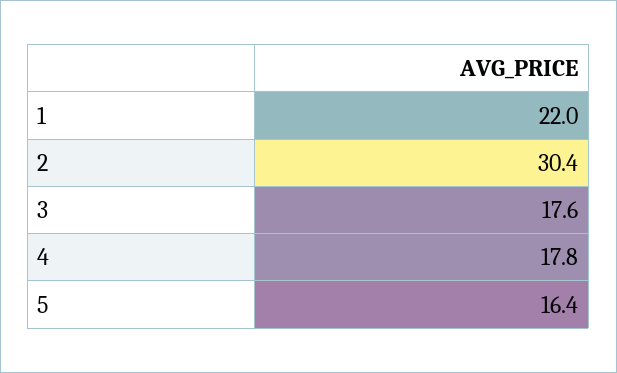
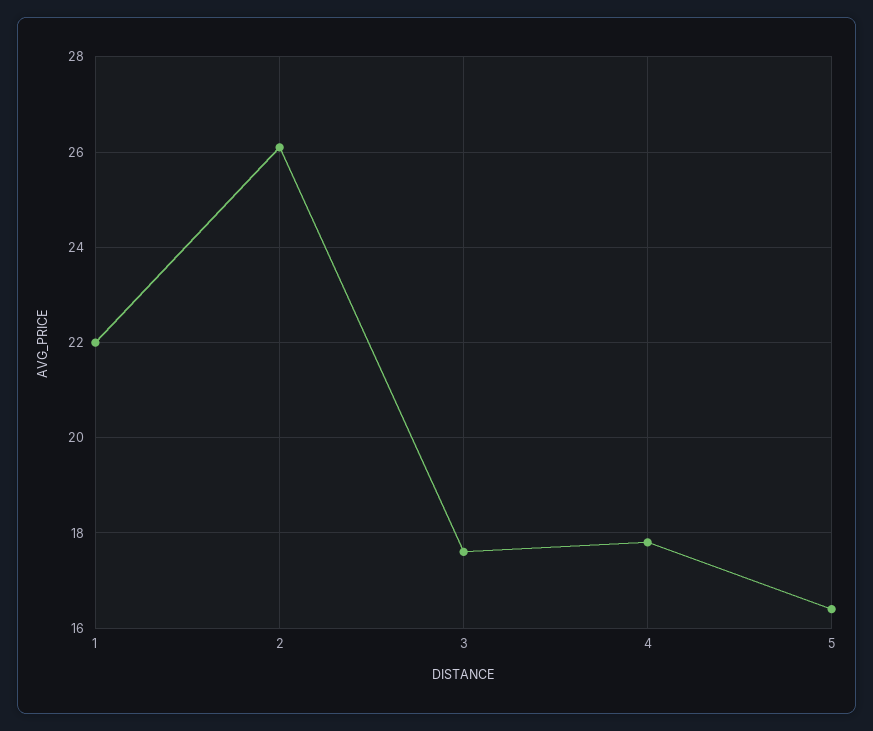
2: 30.4 -> 26

